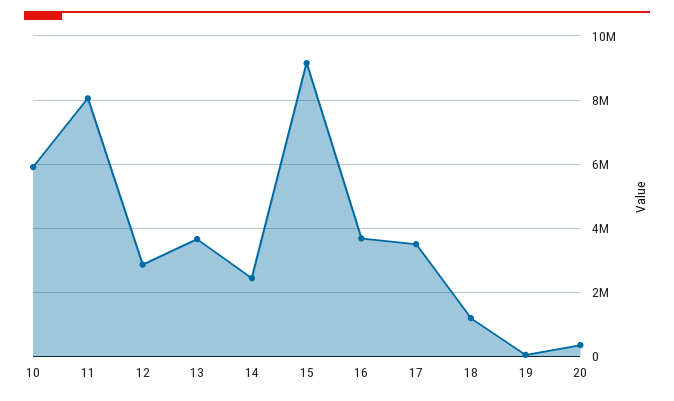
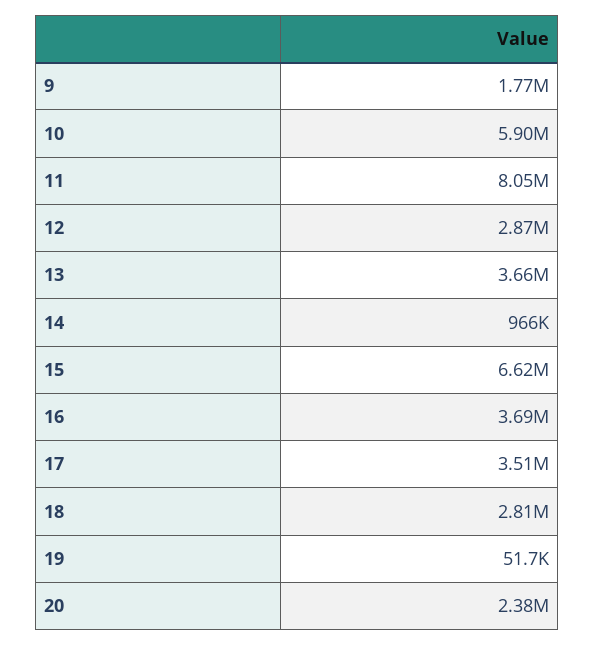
14: 2400000 -> 966000
15: 9200000 -> 6620000
18: 1200000 -> 2810000
20: 400000 -> 2380000
9: none -> 1770000

